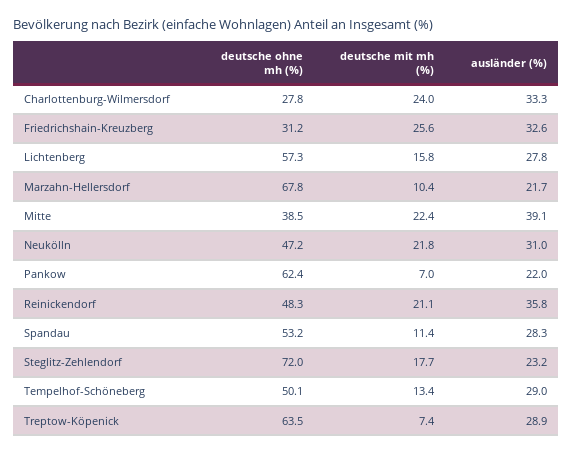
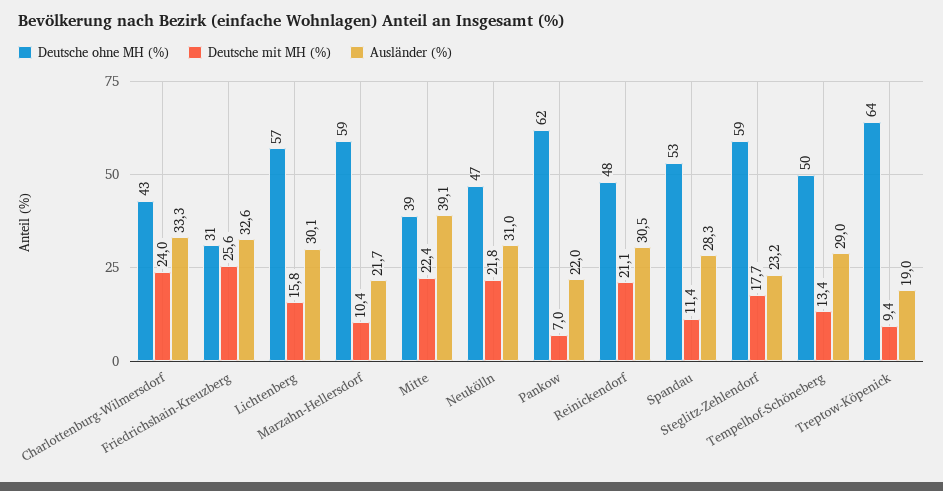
deutsche ohne mh (%), Charlottenburg-Wilmersdorf: 27.8 -> 43
ausländer (%), Lichtenberg: 27.8 -> 30.1
deutsche ohne mh (%), Marzahn-Hellersdorf: 67.8 -> 59
ausländer (%), Reinickendorf: 35.8 -> 30.5
deutsche ohne mh (%), Steglitz-Zehlendorf: 72 -> 59
deutsche mit mh (%), Treptow-Köpenick: 7.4 -> 9.4
ausländer (%), Treptow-Köpenick: 28.9 -> 19

